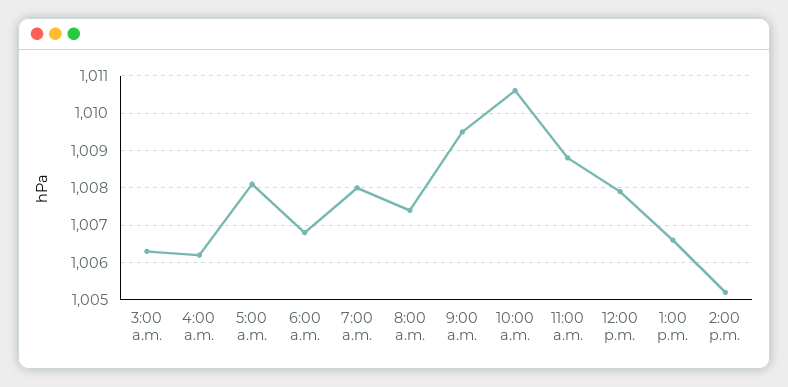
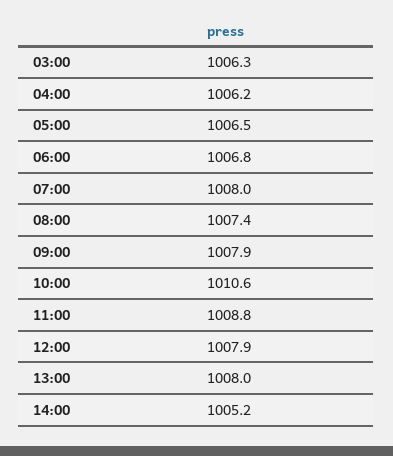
5:00 a.m.: 1008 -> 1006.5
9:00 a.m.: 1009.5 -> 1007.9
1:00 p.m.: 1006.5 -> 1008

